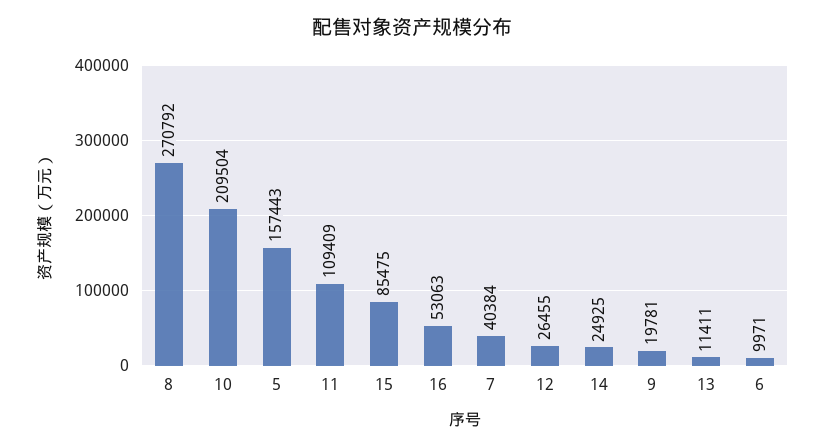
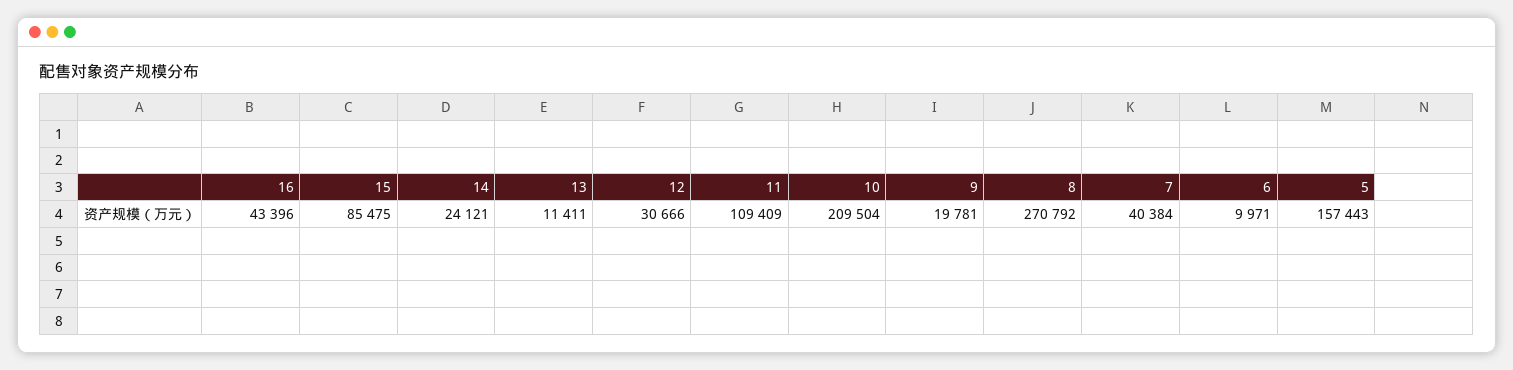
16: 53063 -> 43396
12: 26455 -> 30666
14: 24925 -> 24121

